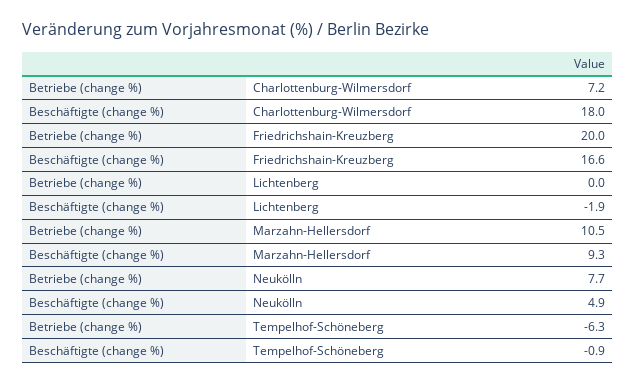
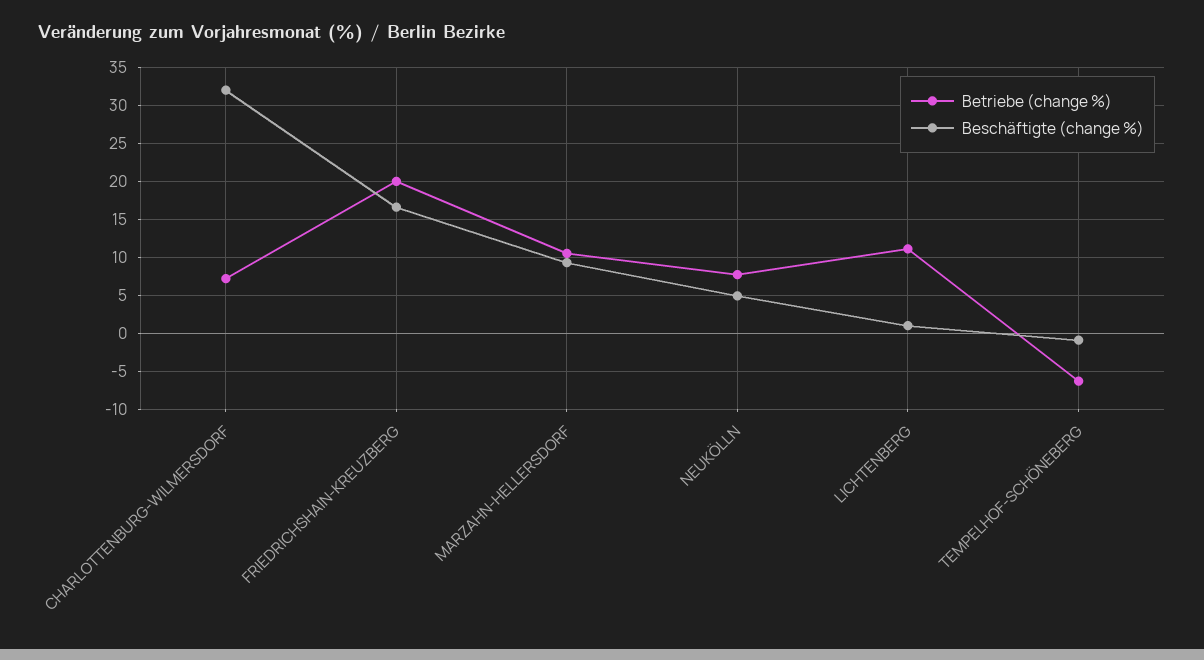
Beschäftigte (change %), Charlottenburg-Wilmersdorf: 18 -> 32
Betriebe (change %), Lichtenberg: 0 -> 11
Beschäftigte (change %), Lichtenberg: -1.9 -> 1

